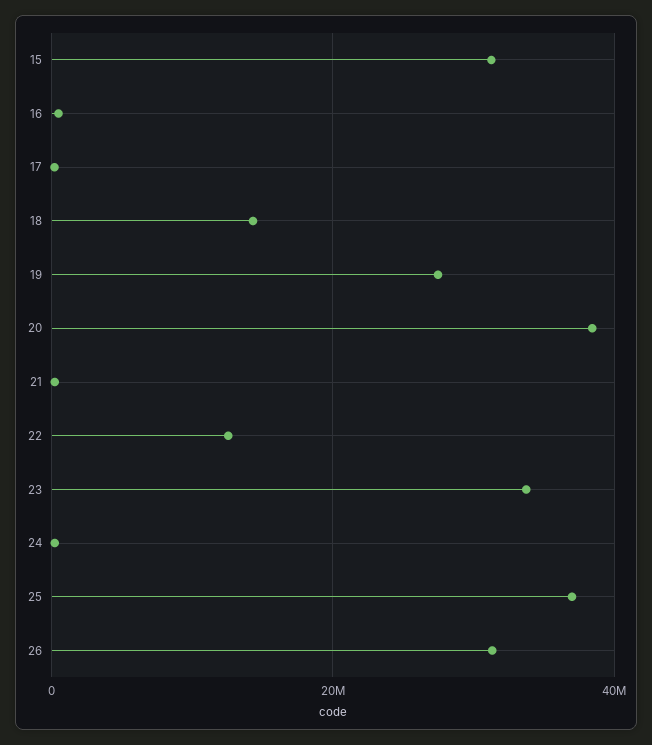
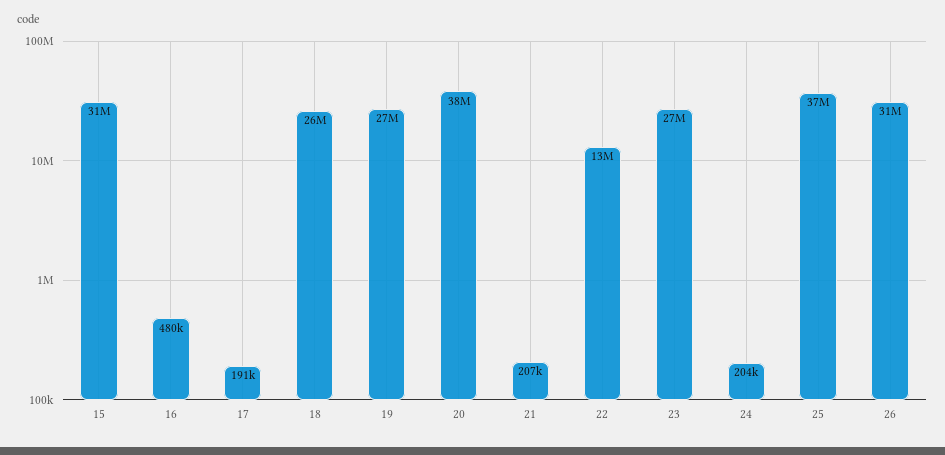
18: 14000000 -> 26000000
23: 34000000 -> 27000000

